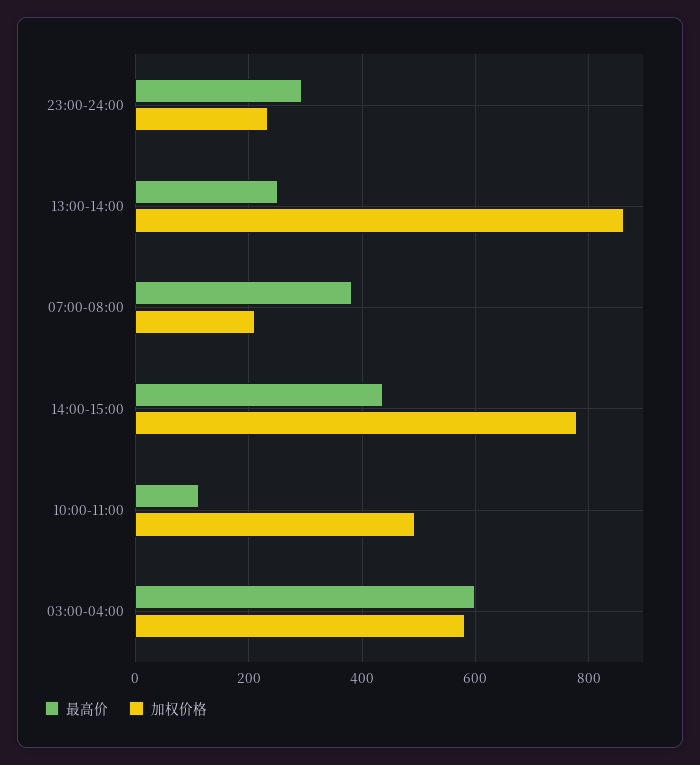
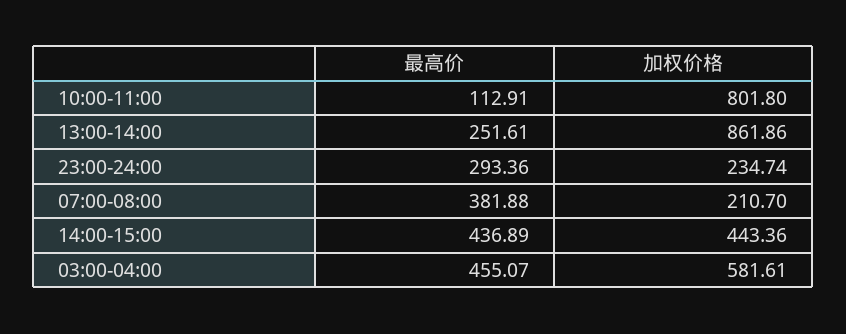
加权价格, 14:00-15:00: 780 -> 443.36
加权价格, 10:00-11:00: 500 -> 801.8
最高价, 03:00-04:00: 600 -> 455.07

